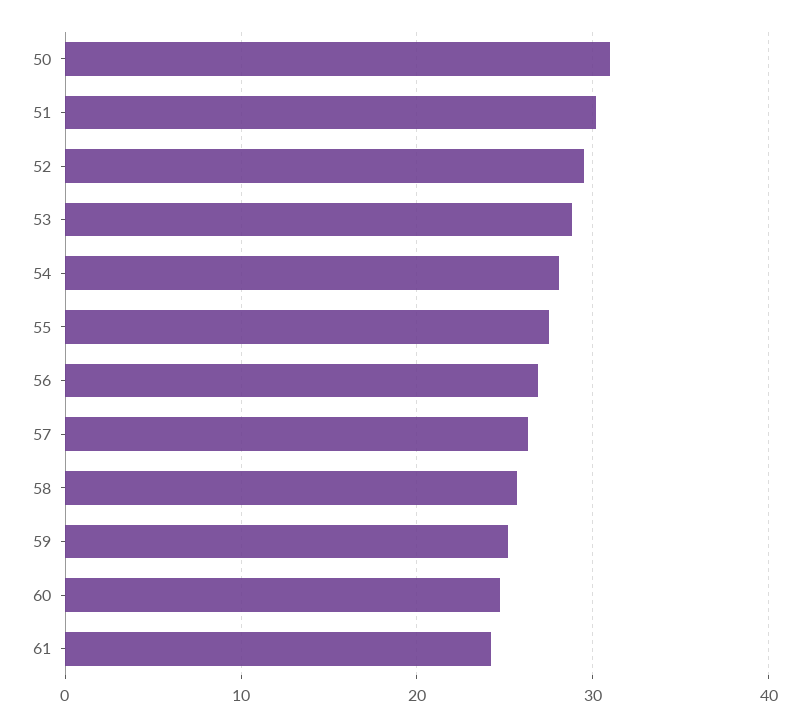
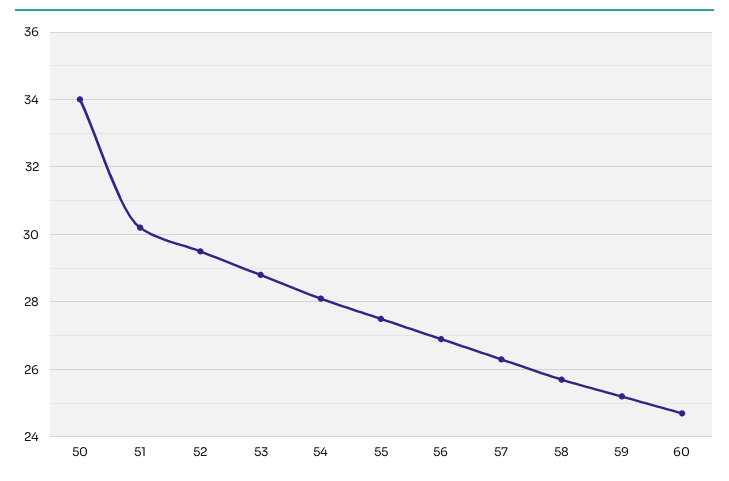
50: 31 -> 34
61: 24 -> none

